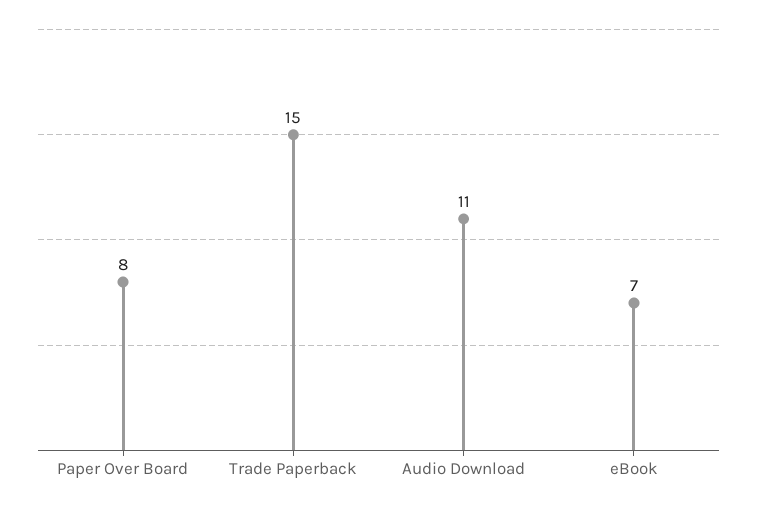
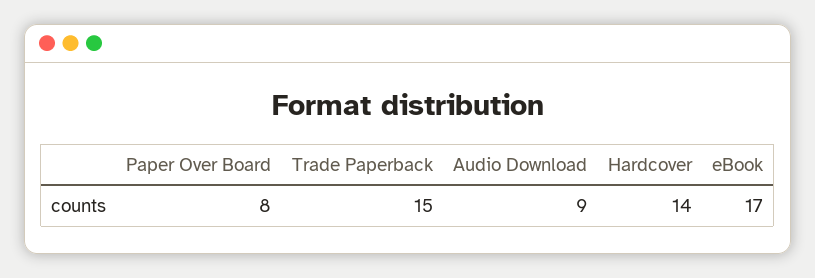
Audio Download: 11 -> 9
eBook: 7 -> 17
Hardcover: none -> 14

